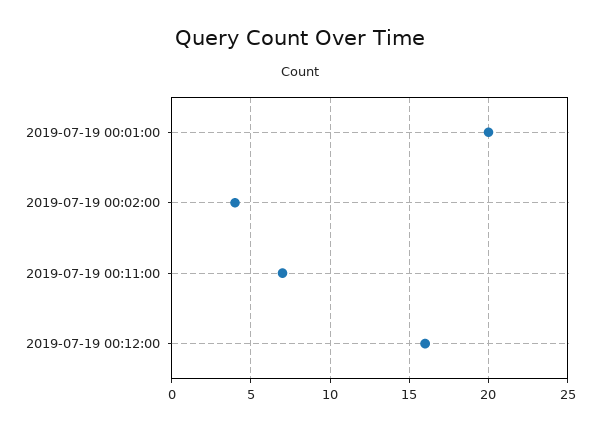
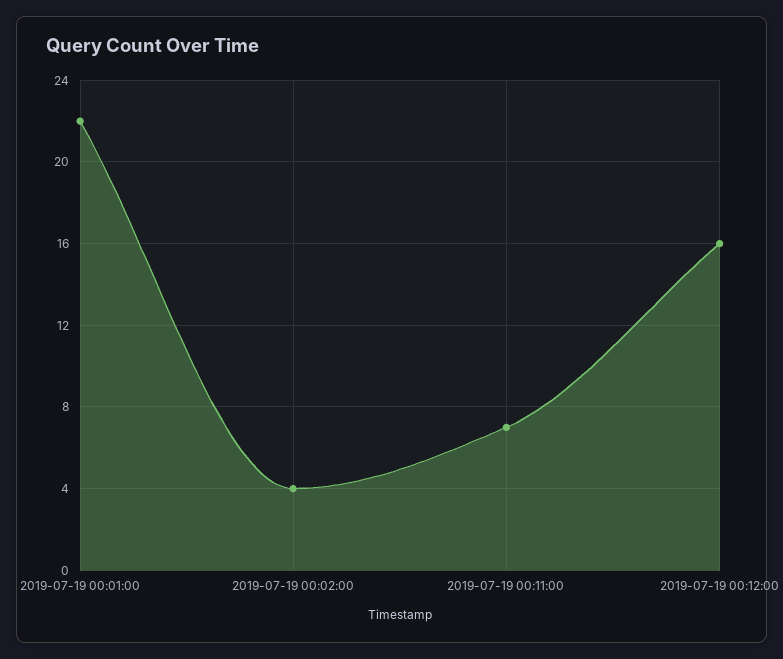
2019-07-19 00:01:00: 20 -> 22

